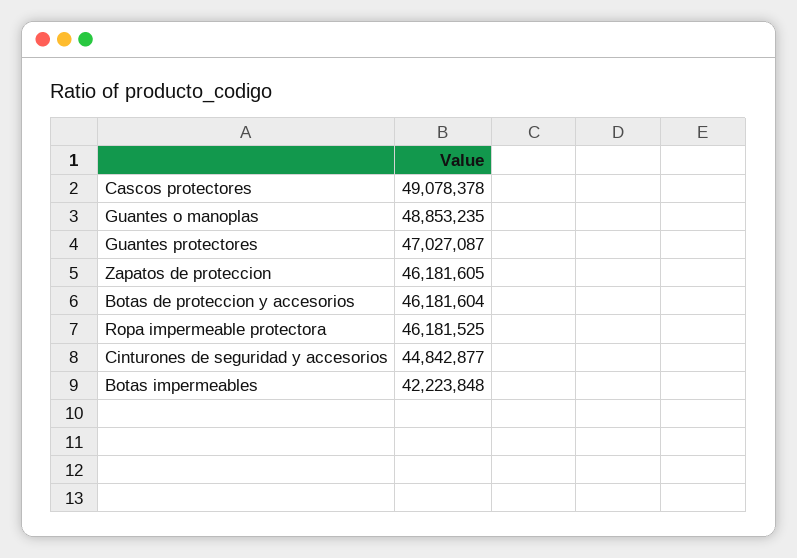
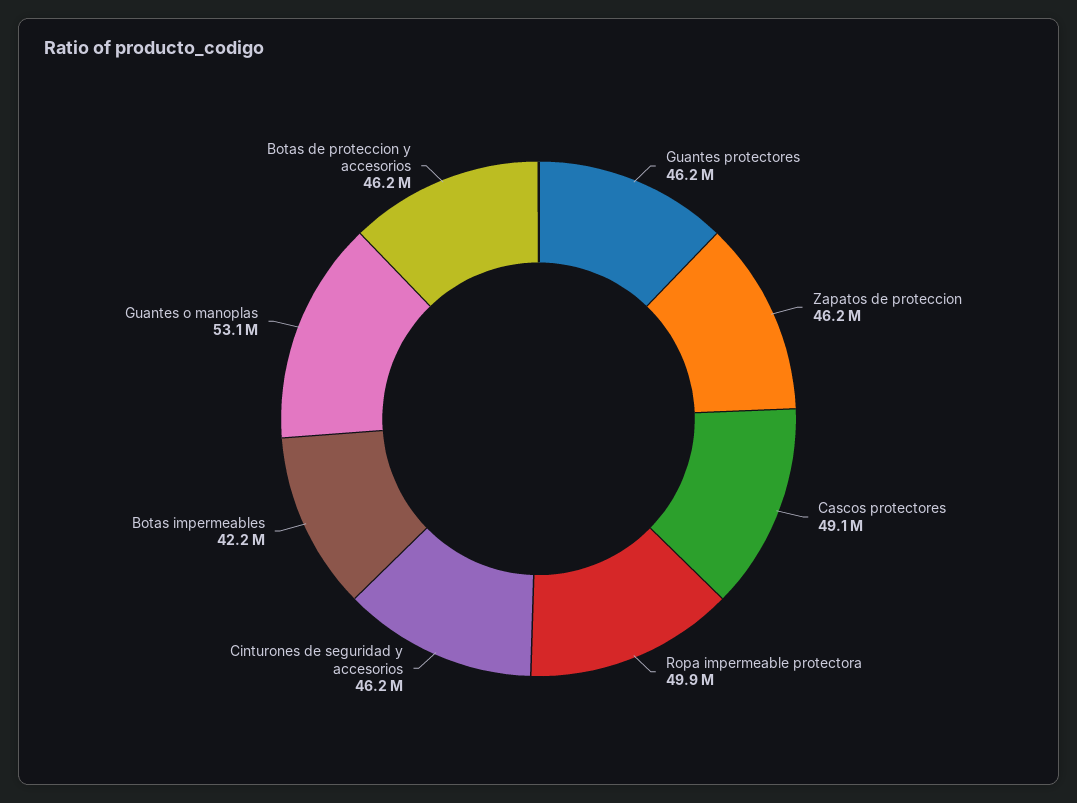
Guantes o manoplas: 48853235 -> 53100000
Guantes protectores: 47027087 -> 46200000
Ropa impermeable protectora: 46181525 -> 49900000
Cinturones de seguridad y accesorios: 44842877 -> 46200000

